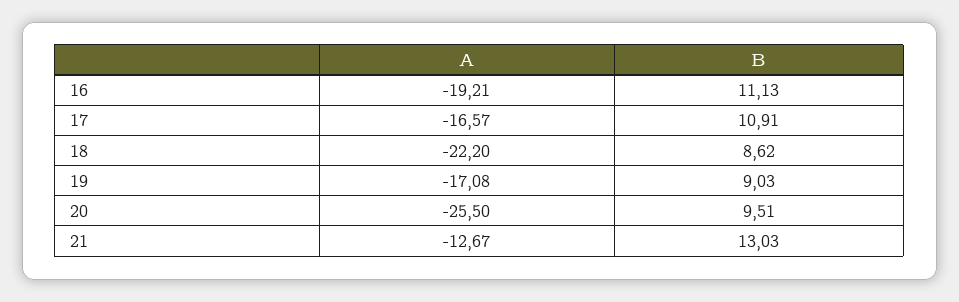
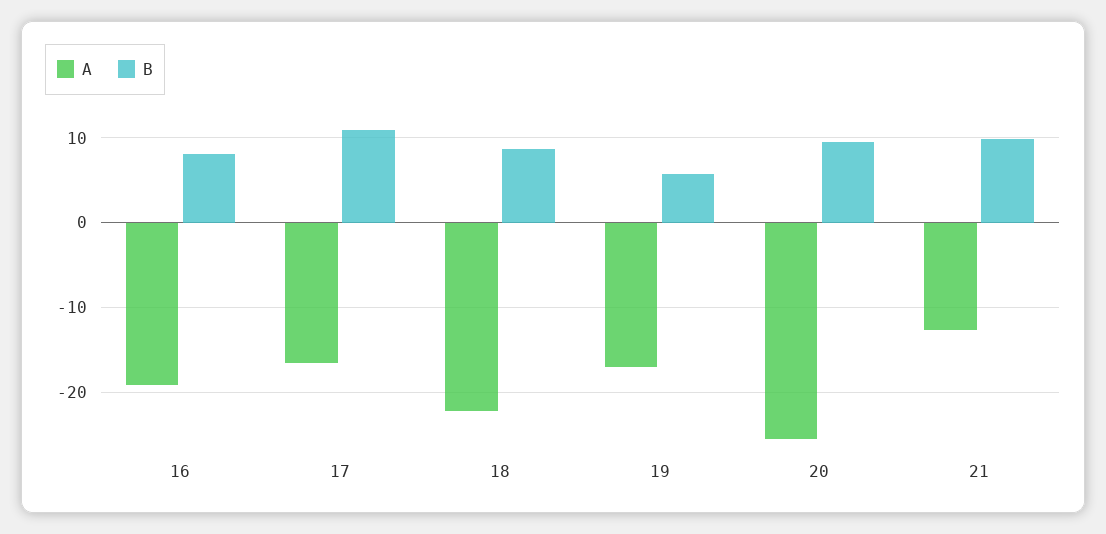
B, 16: 11.13 -> 8
B, 19: 9.03 -> 6
B, 21: 13.03 -> 10

